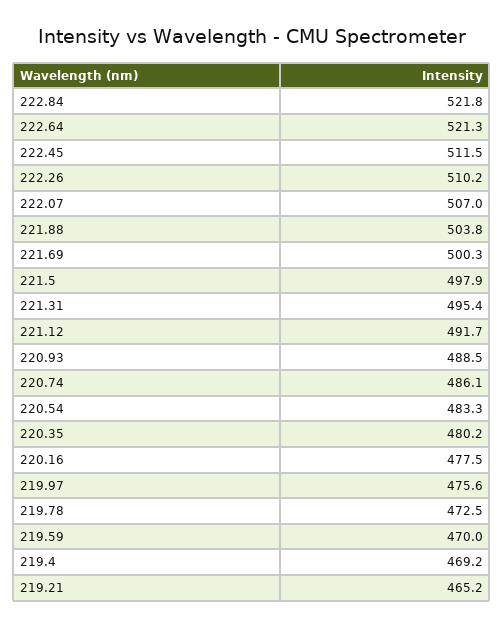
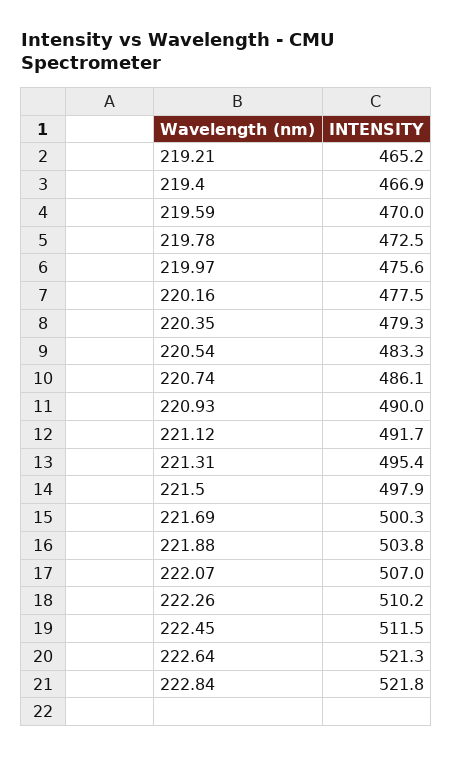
220.93: 488.5 -> 490
220.35: 480.2 -> 479.3
219.4: 469.2 -> 466.9

